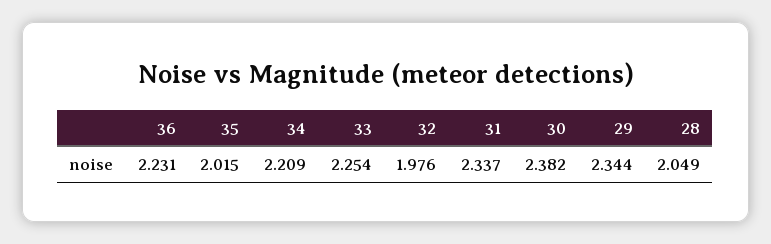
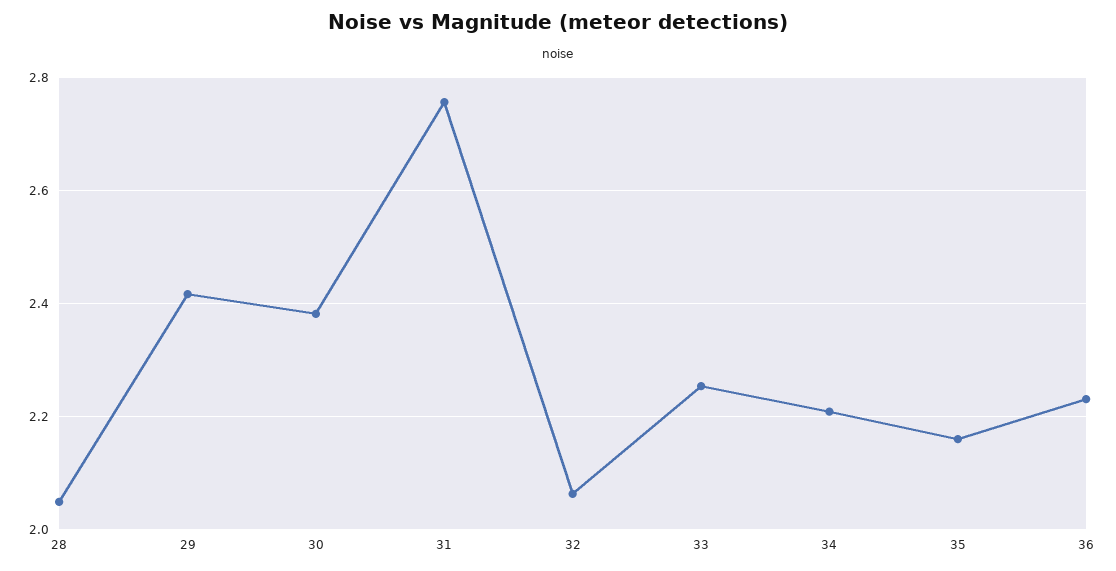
35: 2.015 -> 2.16
32: 1.976 -> 2.06
31: 2.337 -> 2.76
29: 2.344 -> 2.42

